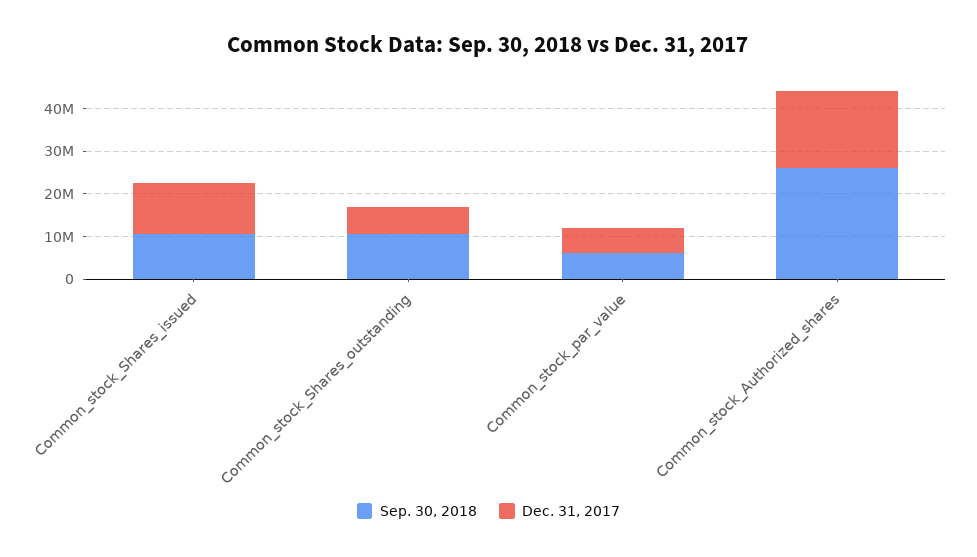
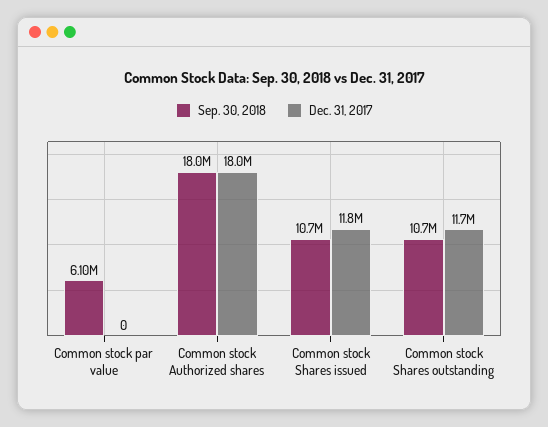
Dec. 31, 2017, Common_stock_Shares_outstanding: 6000000 -> 11700000
Dec. 31, 2017, Common_stock_par_value: 6000000 -> 0
Sep. 30, 2018, Common_stock_Authorized_shares: 26000000 -> 18000000

